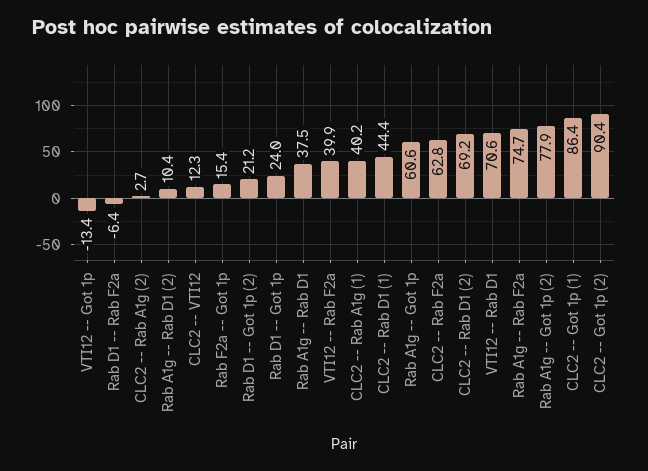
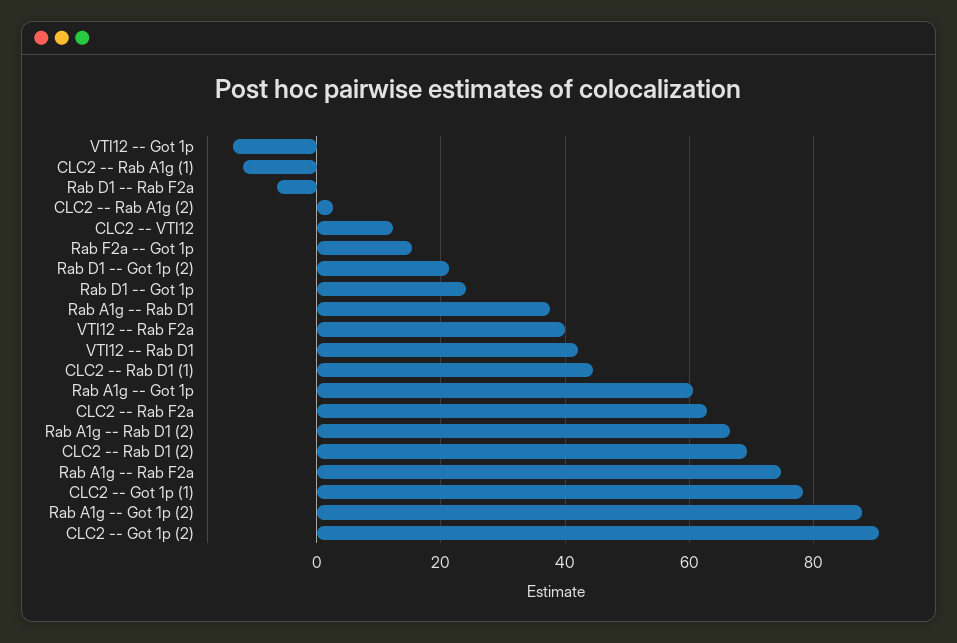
Rab A1g -- Rab D1 (2): 10.4 -> 66
CLC2 -- Rab A1g (1): 40.2 -> -12
VTI12 -- Rab D1: 70.6 -> 42
Rab A1g -- Got 1p (2): 77.9 -> 88
CLC2 -- Got 1p (1): 86.4 -> 78

